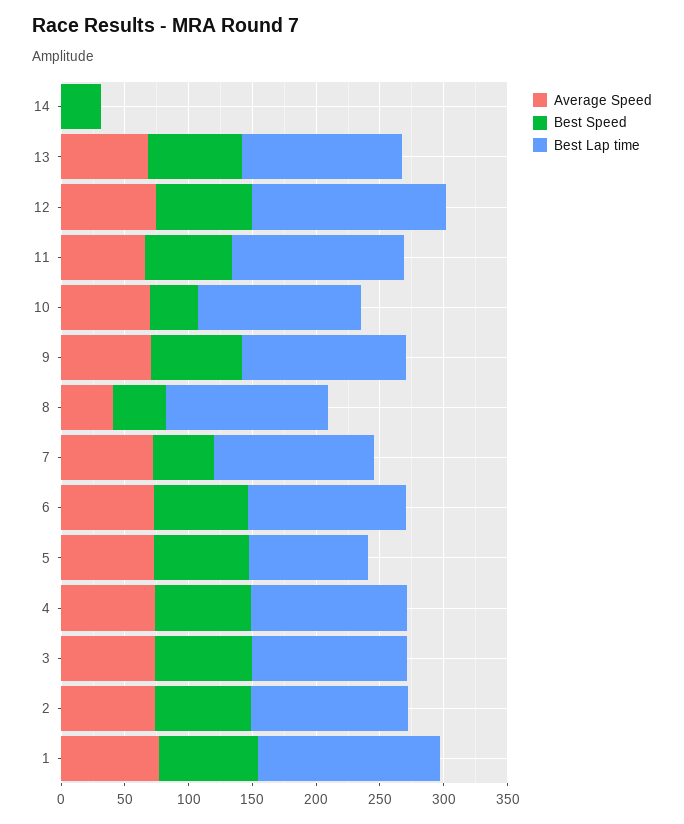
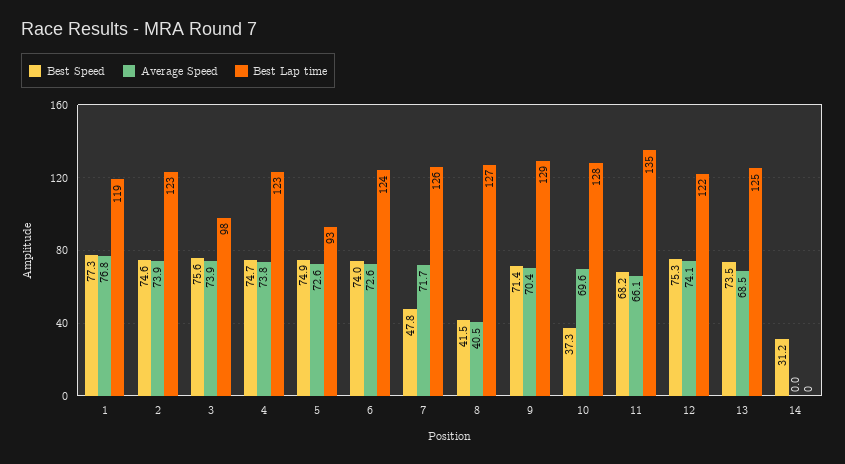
Best Lap time, 12: 150 -> 122
Best Lap time, 3: 120 -> 98
Best Lap time, 1: 140 -> 119

